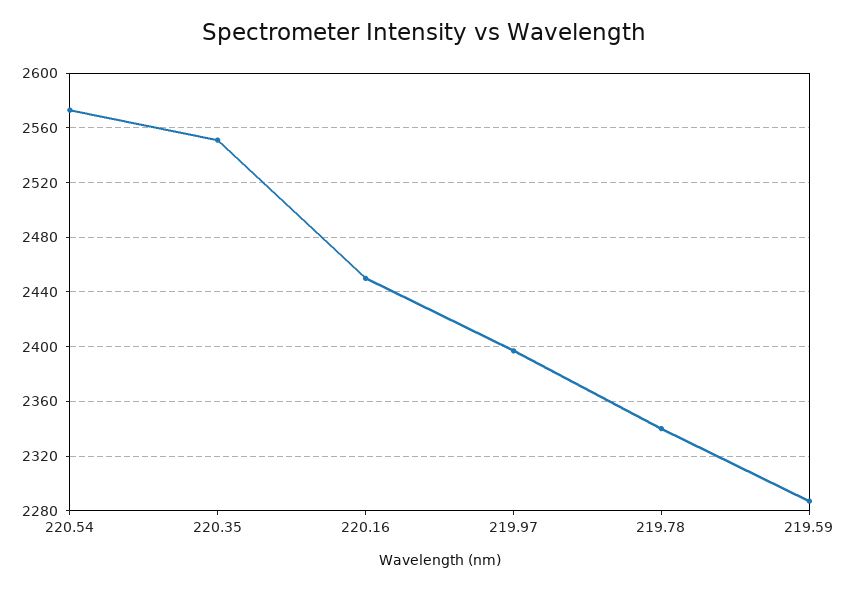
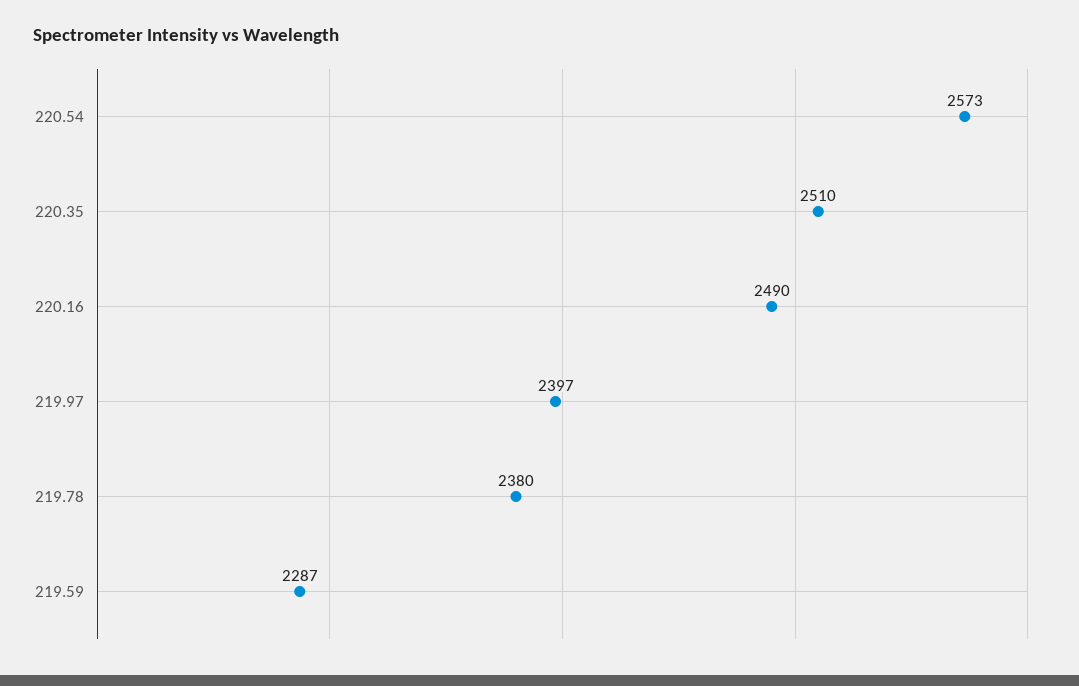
220.35: 2550 -> 2510
220.16: 2450 -> 2490
219.78: 2340 -> 2380

